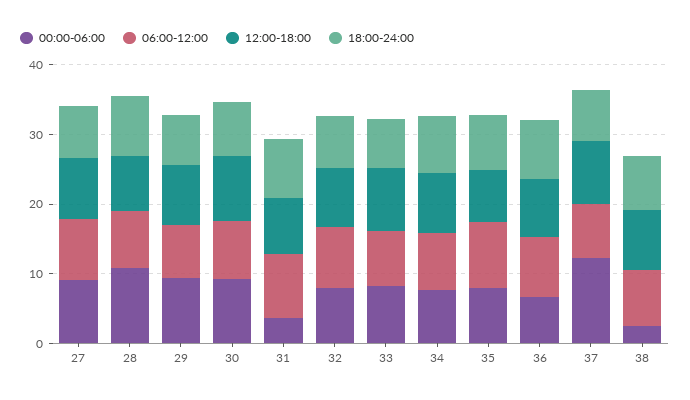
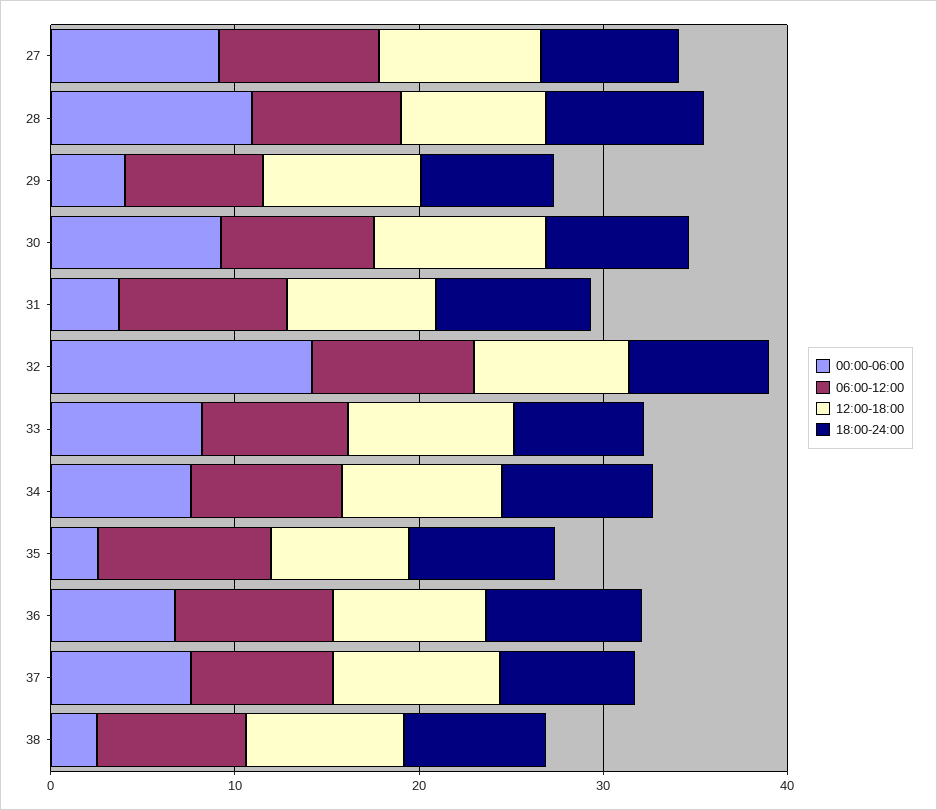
00:00-06:00, 29: 10 -> 4
00:00-06:00, 32: 8 -> 14
00:00-06:00, 35: 8 -> 2
00:00-06:00, 37: 12 -> 8

